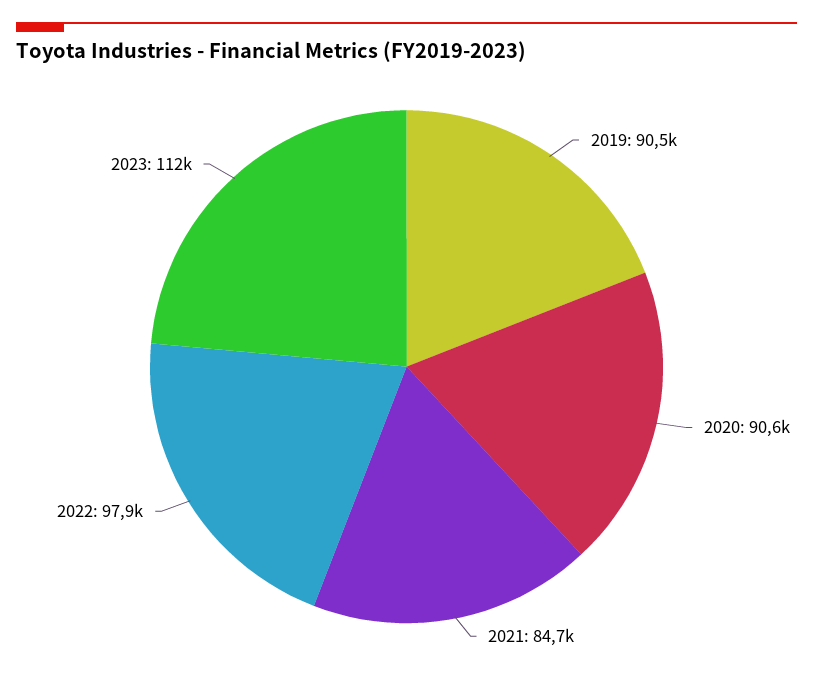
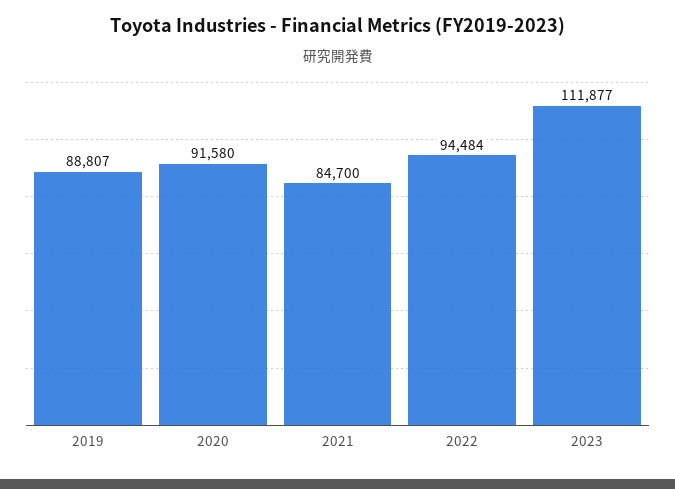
2019: 90500 -> 88807
2020: 90600 -> 91580
2022: 97900 -> 94484

